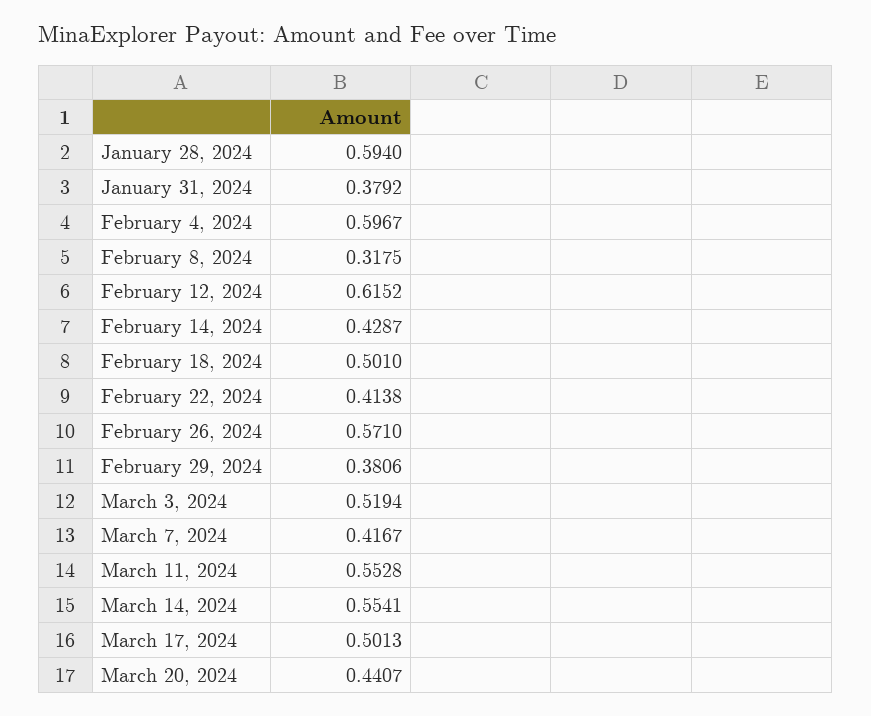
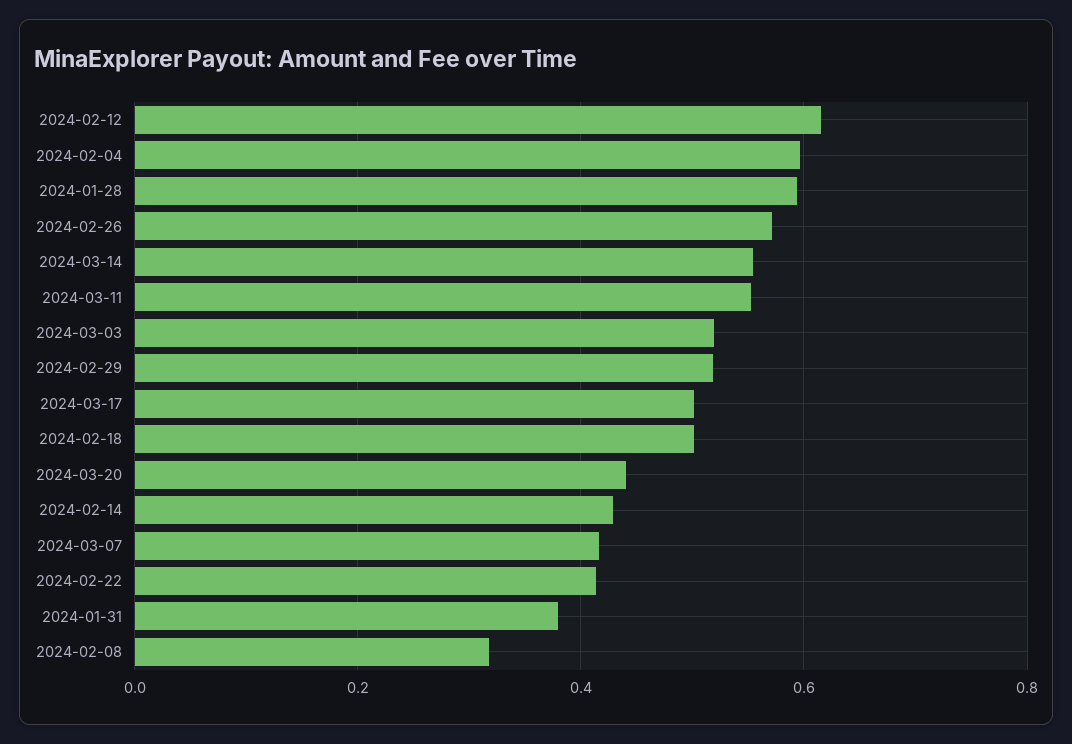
February 29, 2024: 0.3806 -> 0.52

